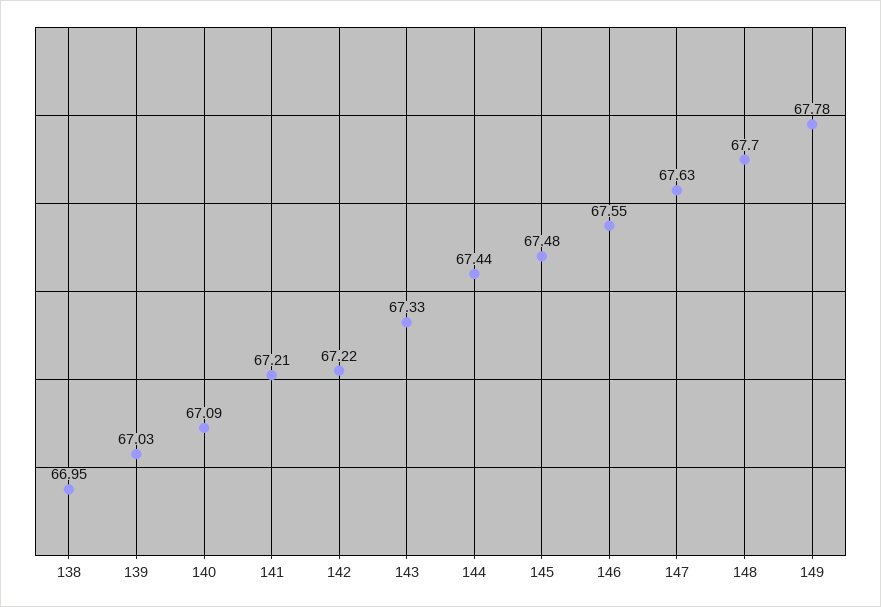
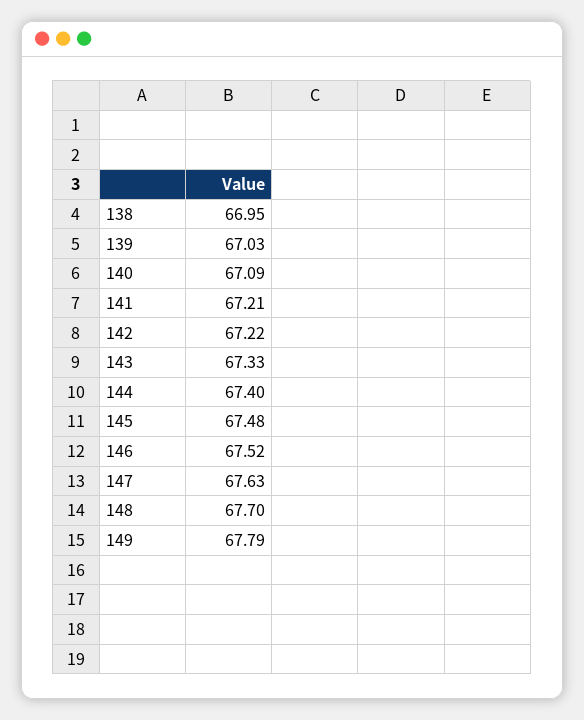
144: 67.44 -> 67.4
146: 67.55 -> 67.52
149: 67.78 -> 67.79

